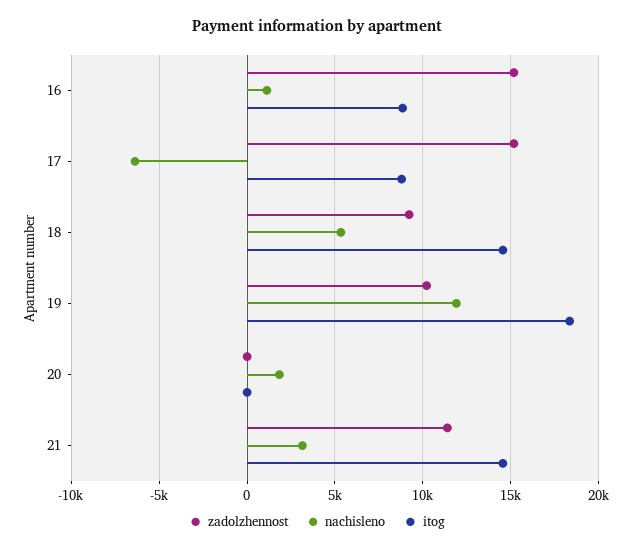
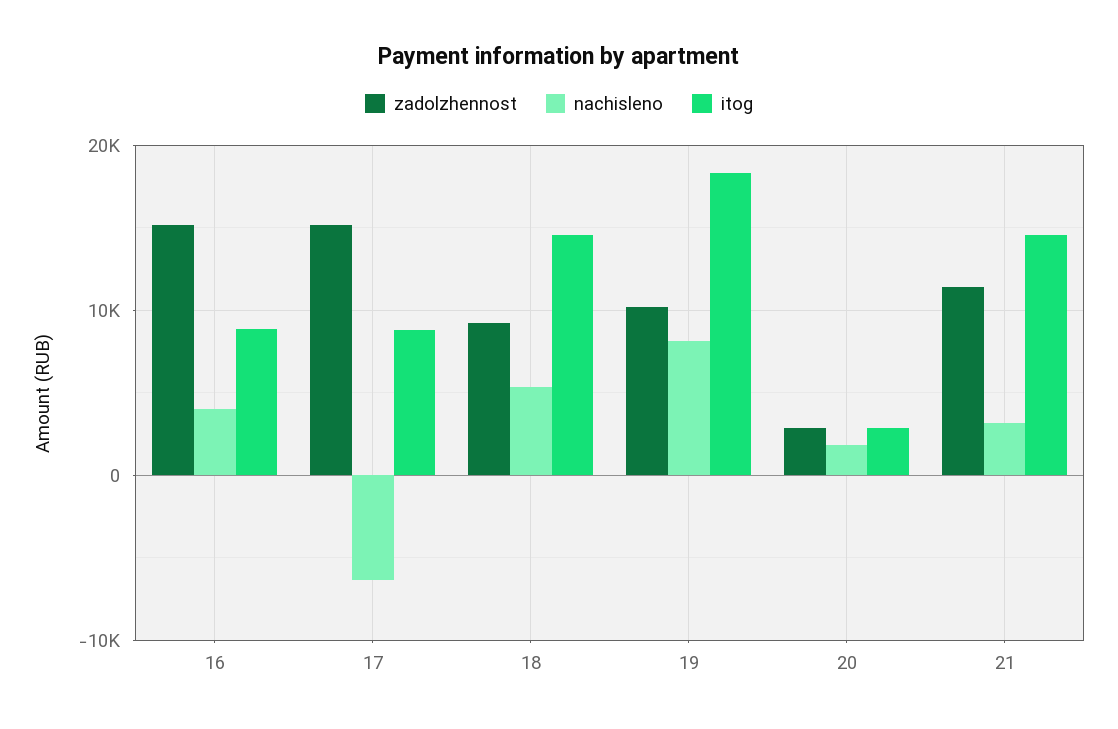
nachisleno, 16: 1000 -> 4000
nachisleno, 19: 12000 -> 8000
zadolzhennost, 20: 0 -> 3000
itog, 20: 0 -> 3000

